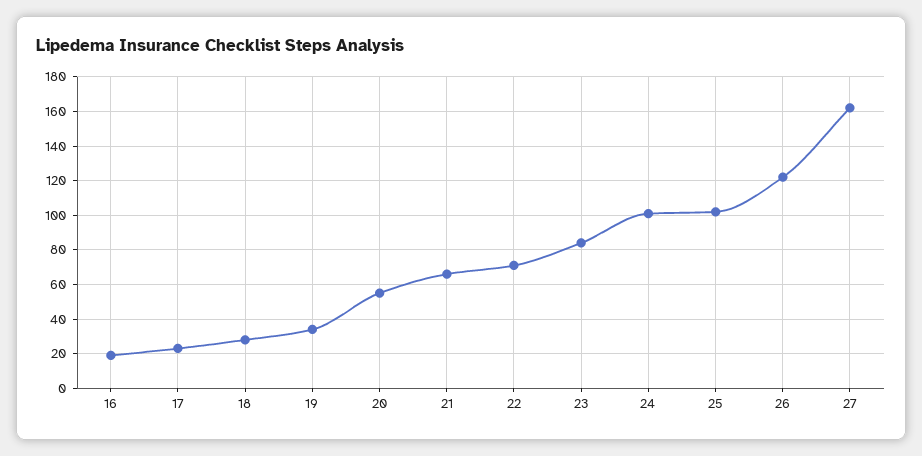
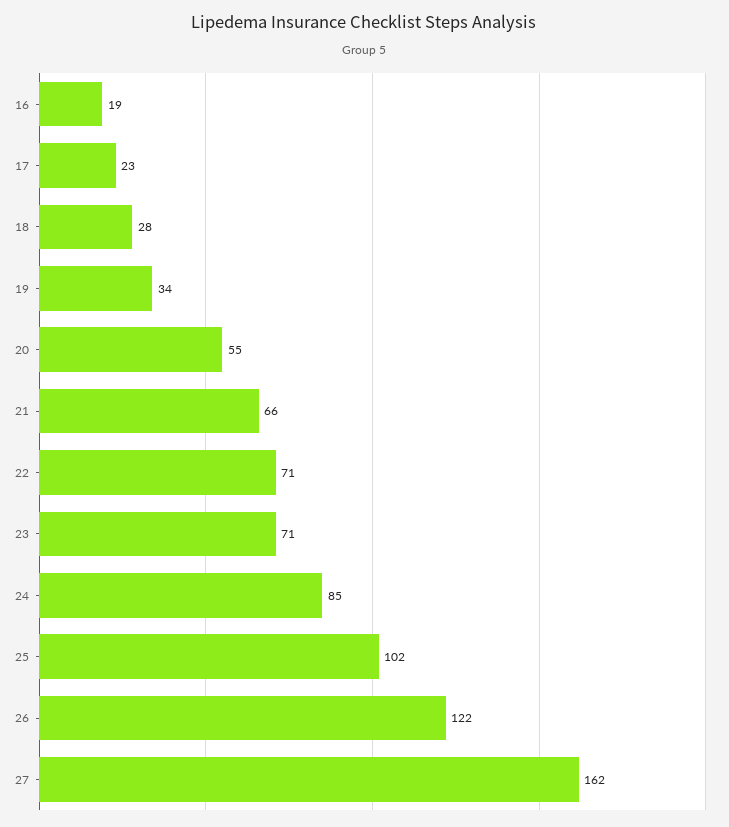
23: 85 -> 71
24: 100 -> 85

